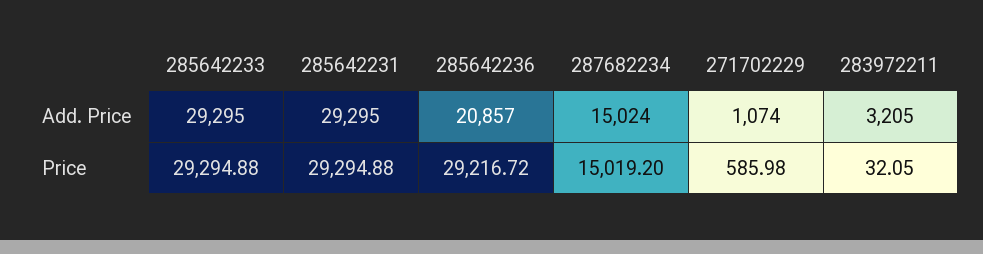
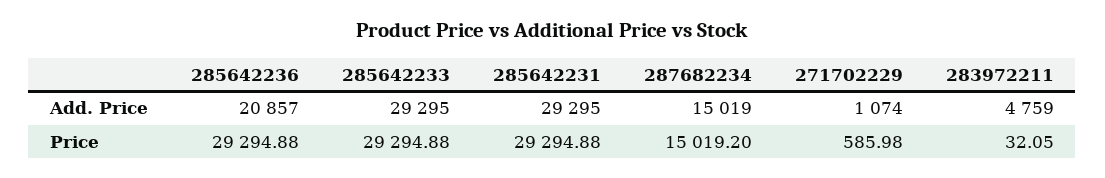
287682234, Add. Price: 15024 -> 15019
283972211, Add. Price: 3205 -> 4759
285642236, Price: 29216.72 -> 29294.88

